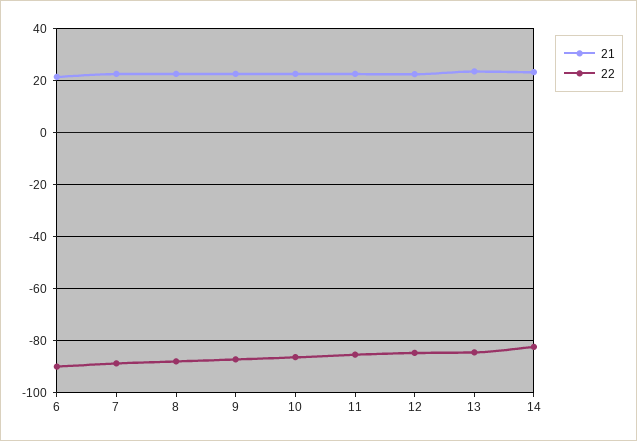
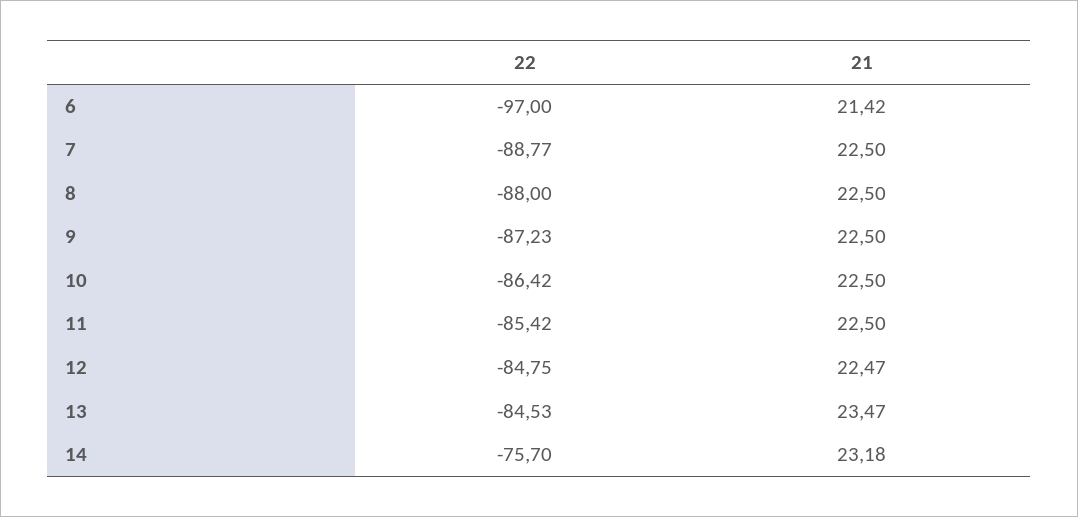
22, 6: -90 -> -97
22, 14: -82.5 -> -75.7

